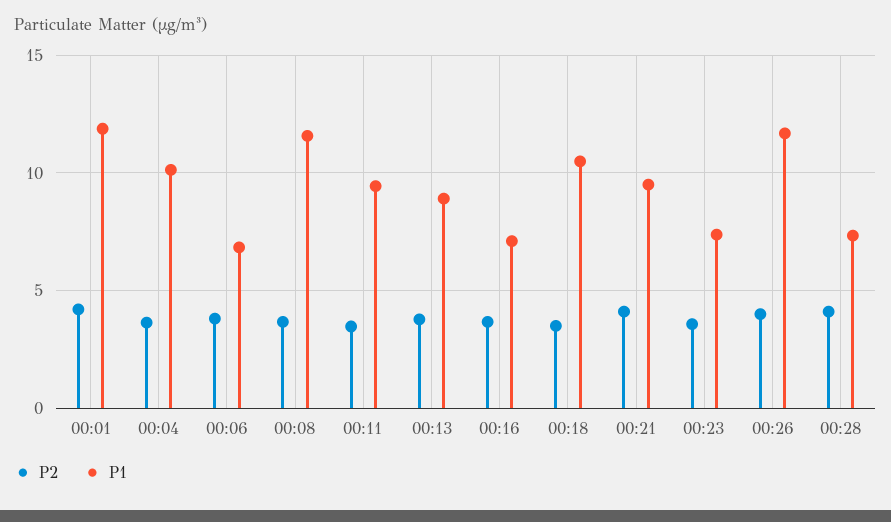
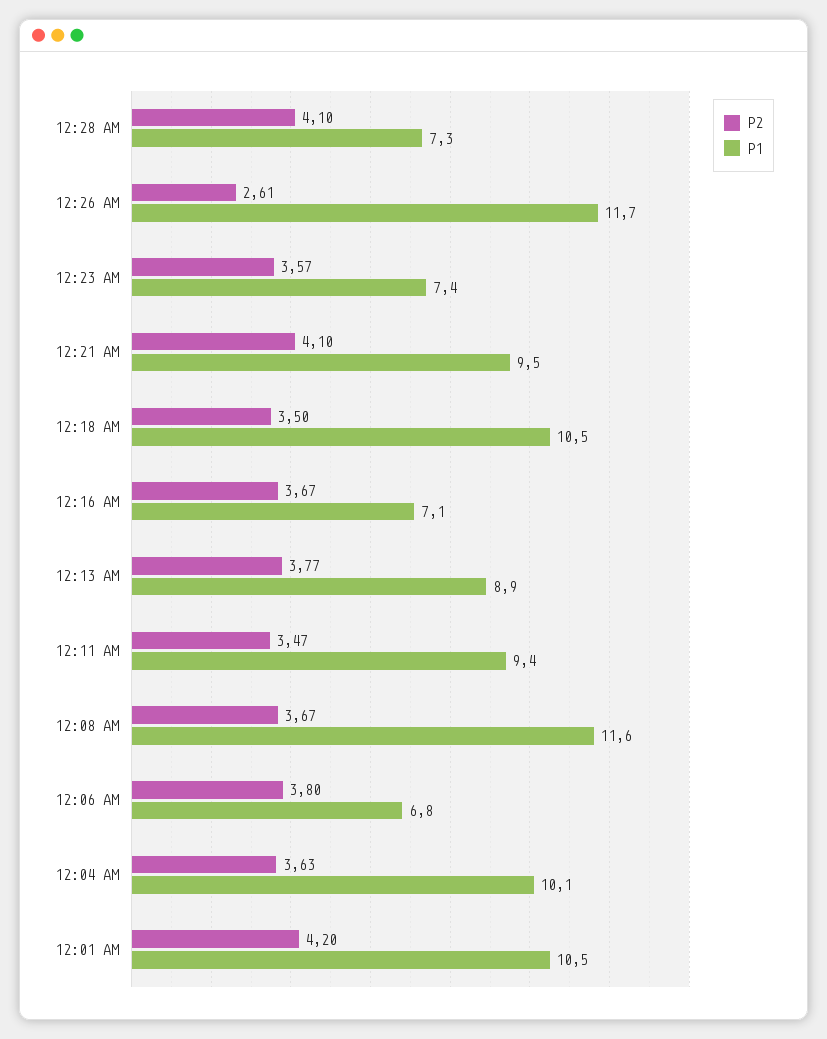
P1, 00:01: 12 -> 10.5
P2, 00:26: 4 -> 2.61

